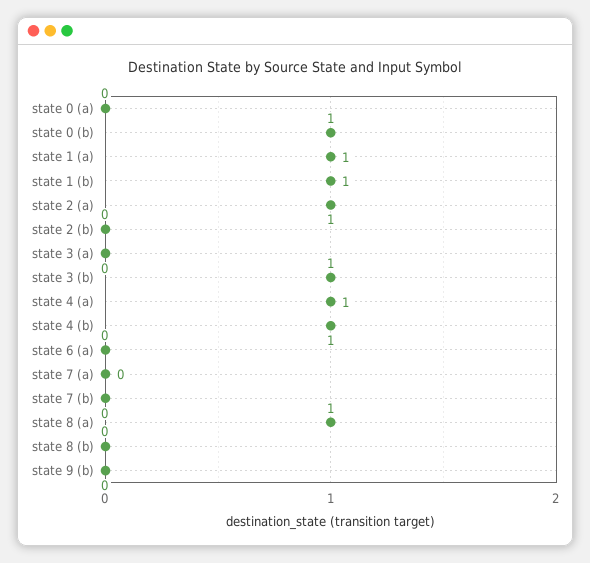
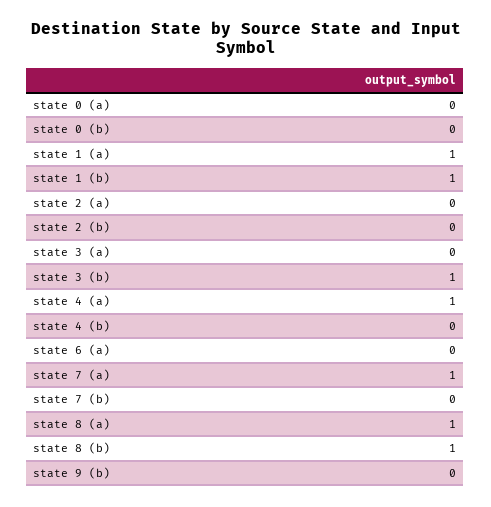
state 0 (b): 1 -> 0
state 2 (a): 1 -> 0
state 4 (b): 1 -> 0
state 7 (a): 0 -> 1
state 8 (b): 0 -> 1

